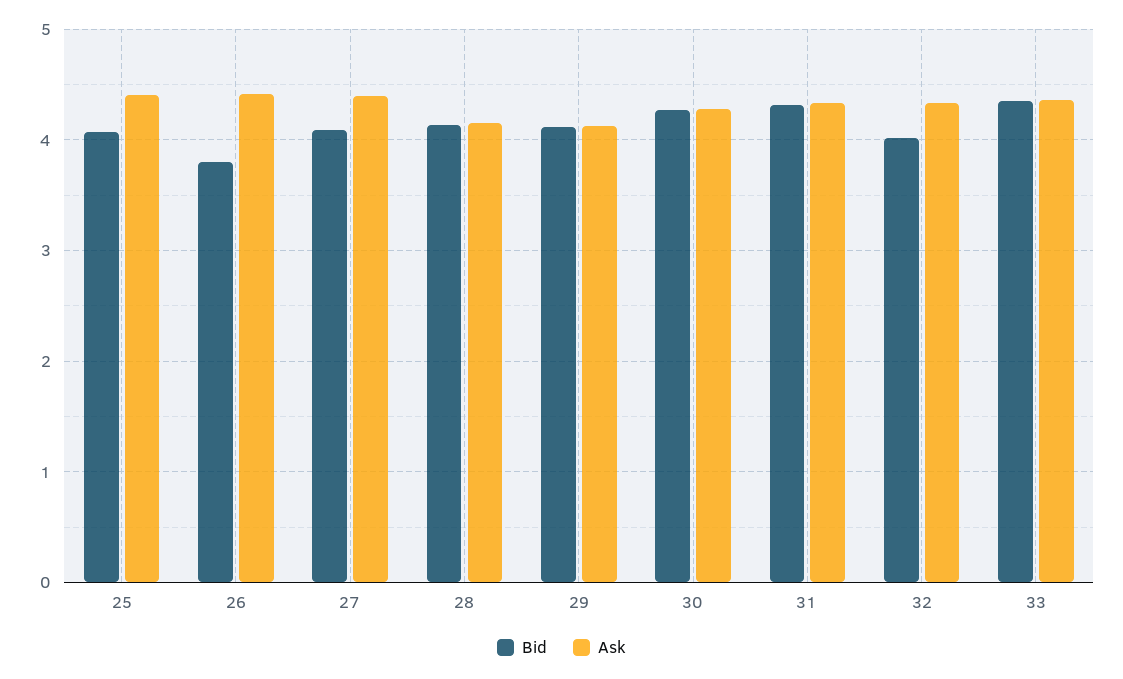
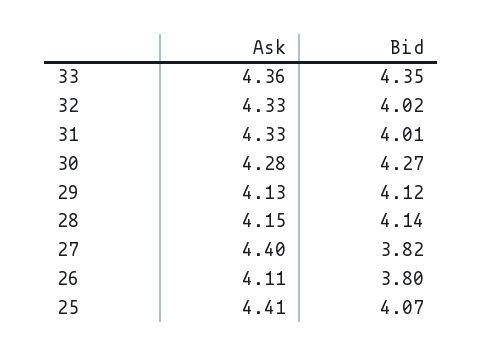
Ask, 26: 4.4 -> 4.11
Bid, 27: 4.1 -> 3.82
Bid, 31: 4.3 -> 4.01

